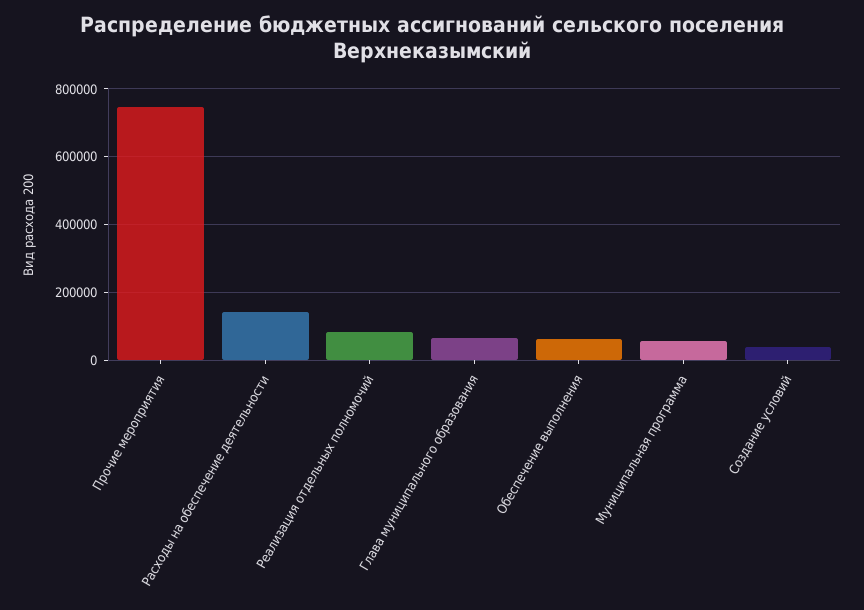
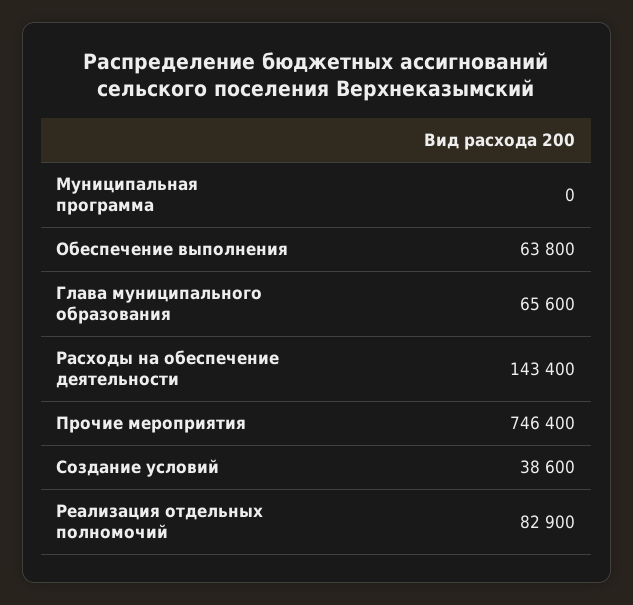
Муниципальная программа: 60000 -> 0

